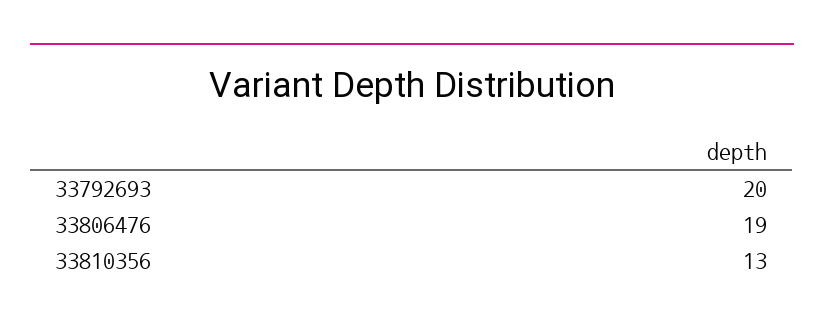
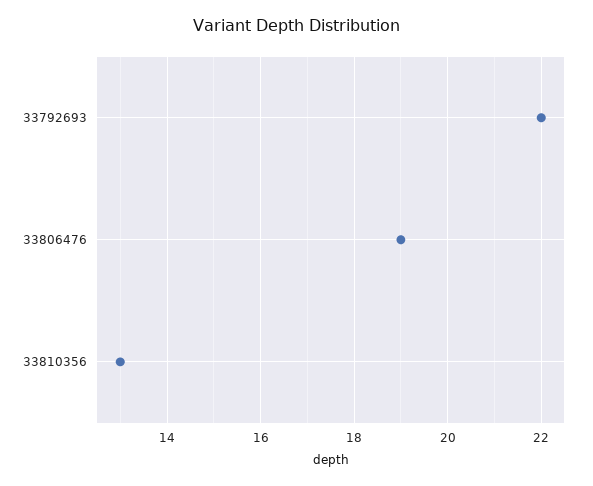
33792693: 20 -> 22

